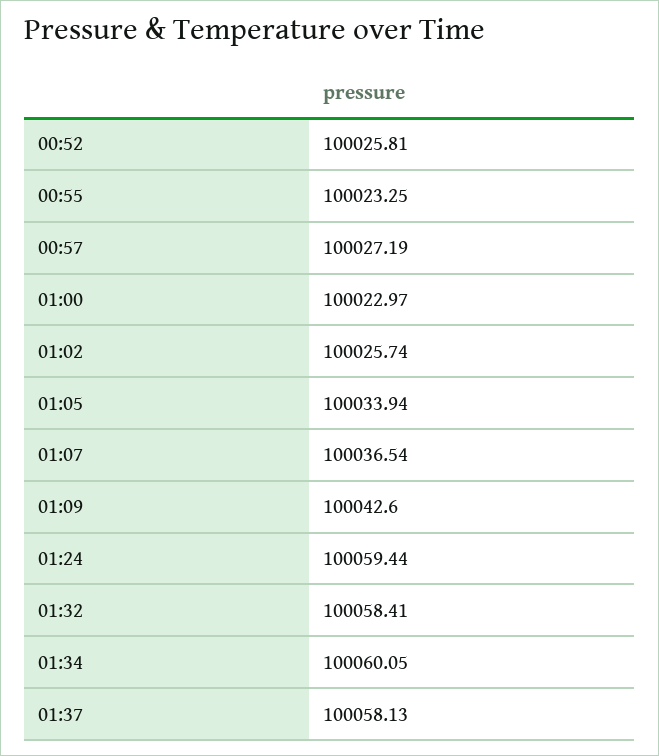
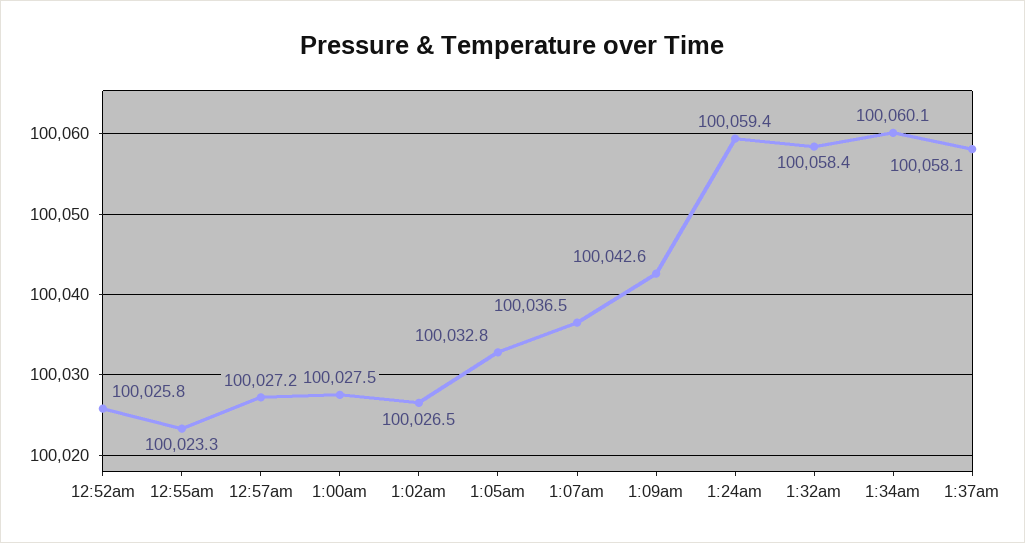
01:00: 100022.97 -> 100027.5
01:02: 100025.74 -> 100026.5
01:05: 100033.94 -> 100032.8

